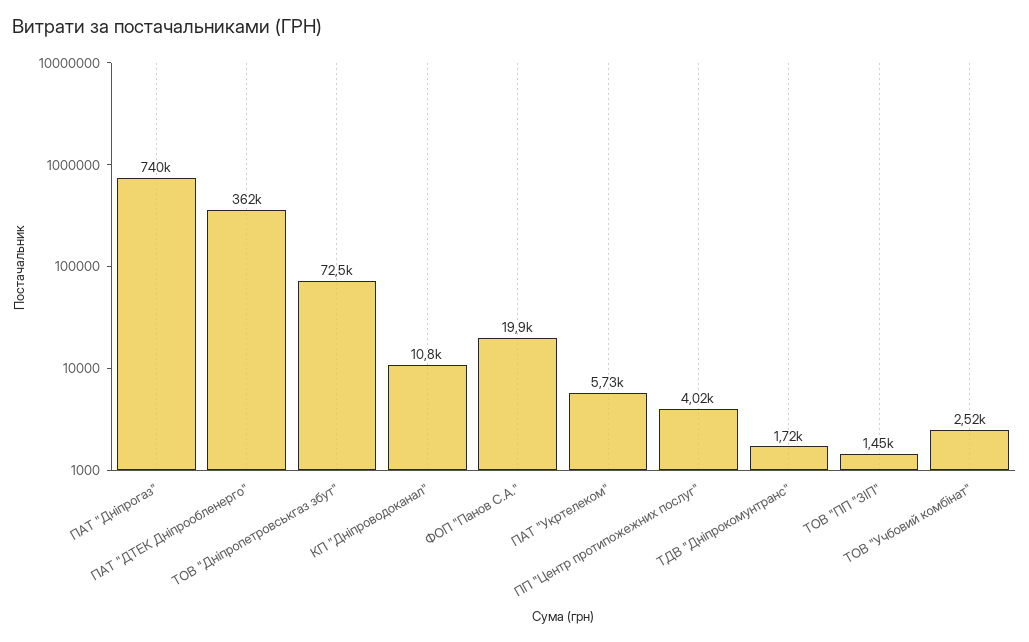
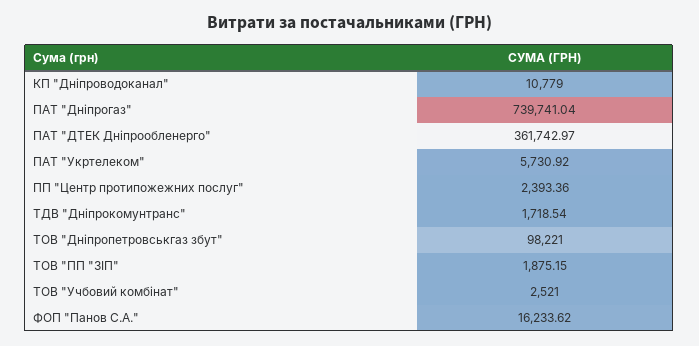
ТОВ "Дніпропетровськгаз збут": 72500 -> 98221
ФОП "Панов С.А.": 19900 -> 16233.62
ПП "Центр протипожежних послуг": 4020 -> 2393.36
ТОВ "ПП "ЗІП": 1450 -> 1875.15

